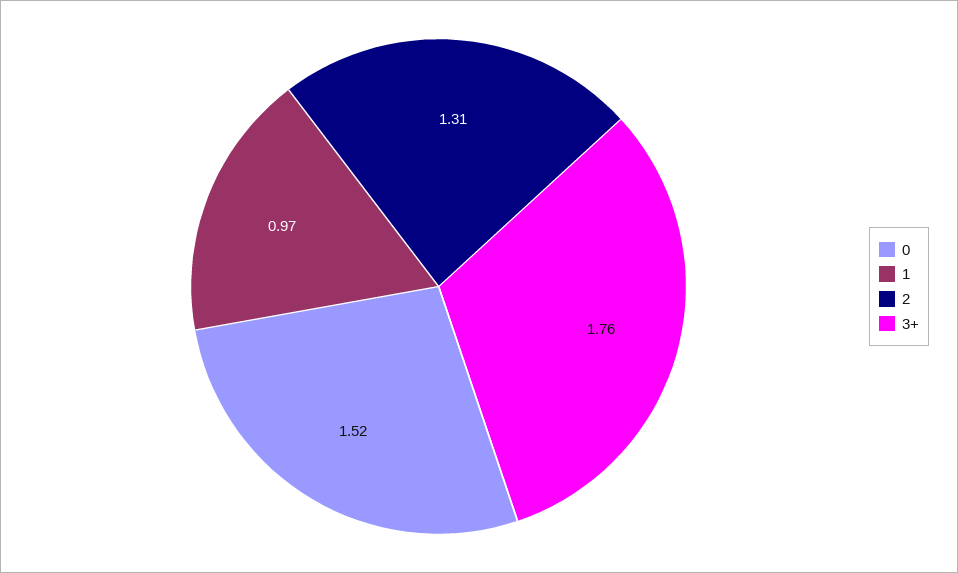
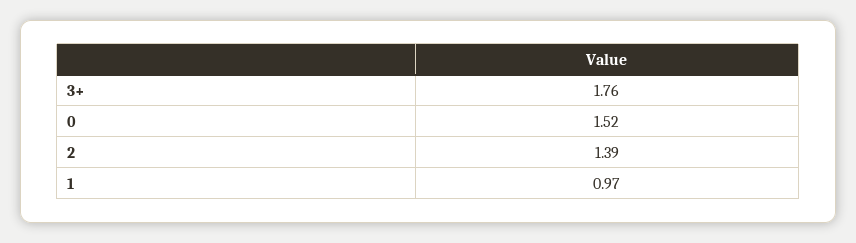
2: 1.31 -> 1.39

